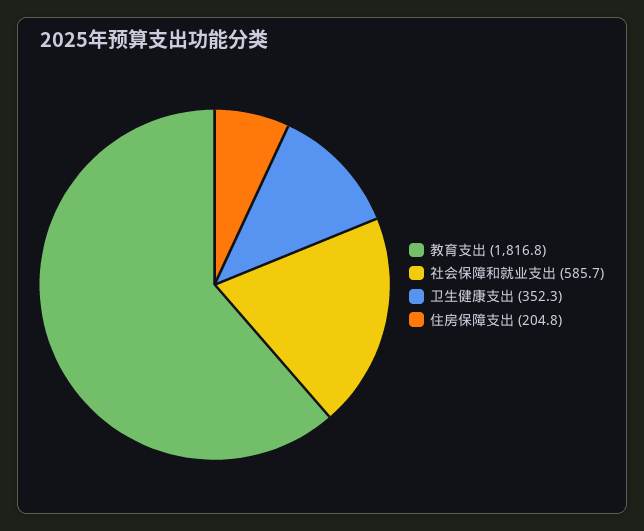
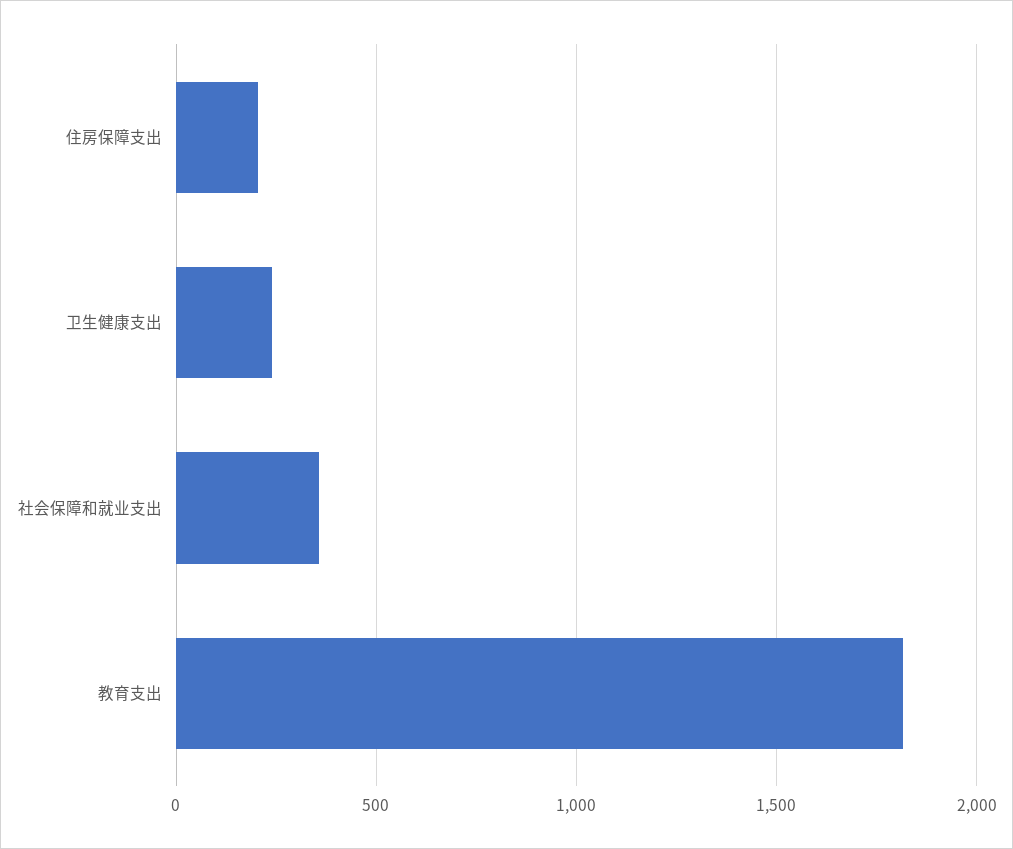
社会保障和就业支出: 585.7 -> 350
卫生健康支出: 352.3 -> 250

